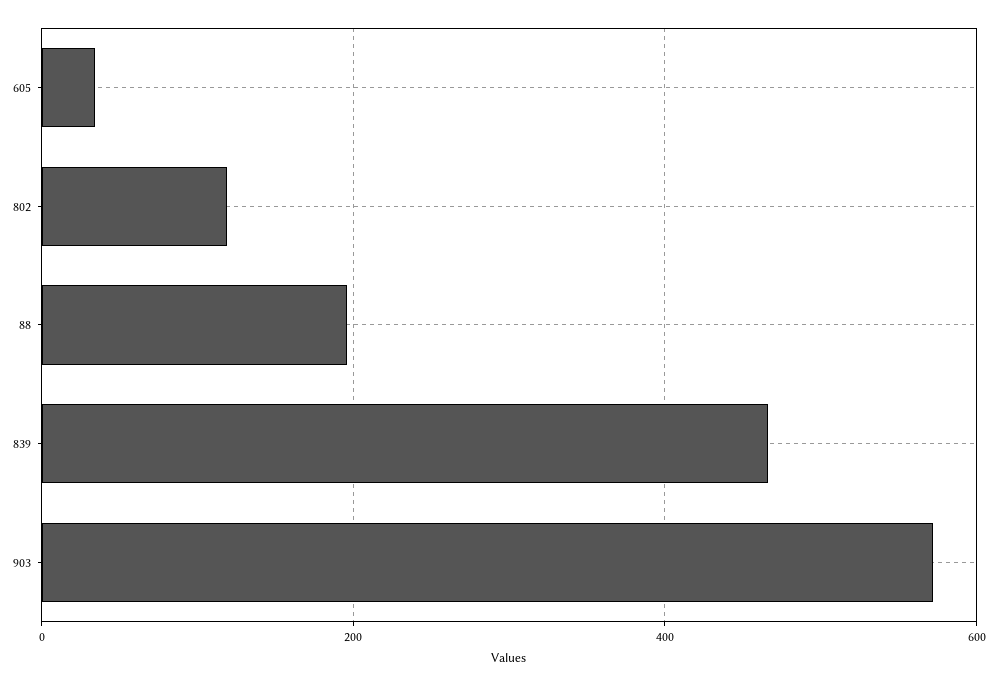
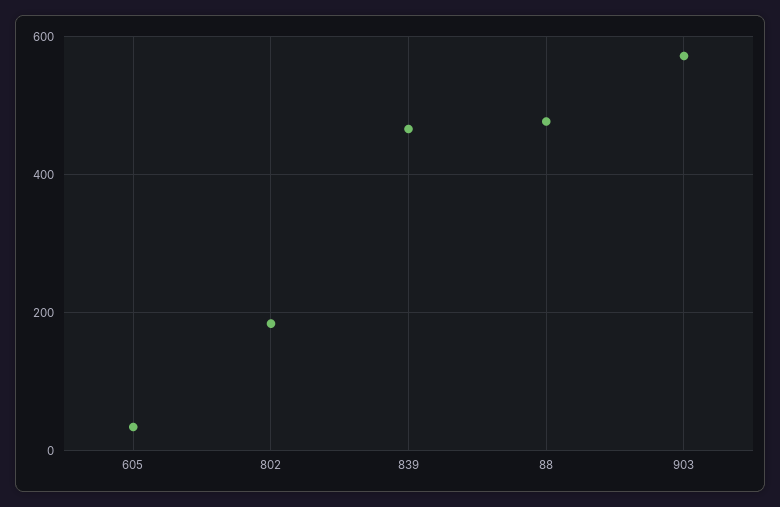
802: 120 -> 180
88: 200 -> 480

